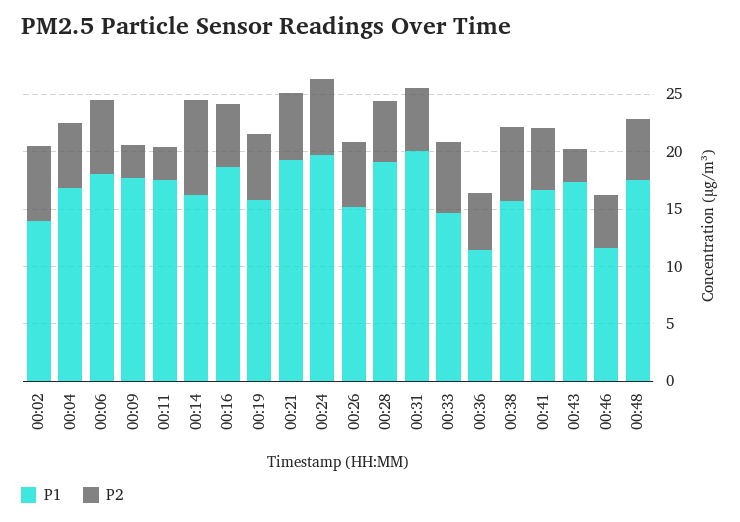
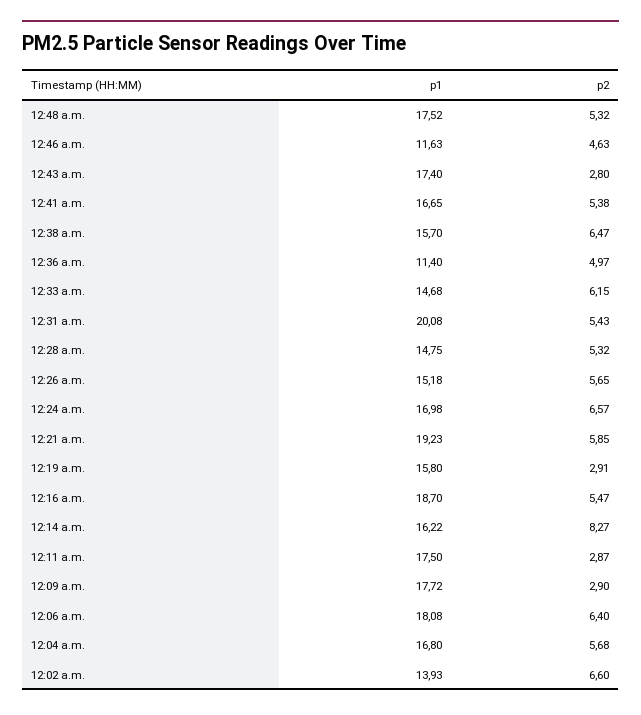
P2, 00:19: 6 -> 2.91
P1, 00:24: 20 -> 16.98
P1, 00:28: 19 -> 14.75

